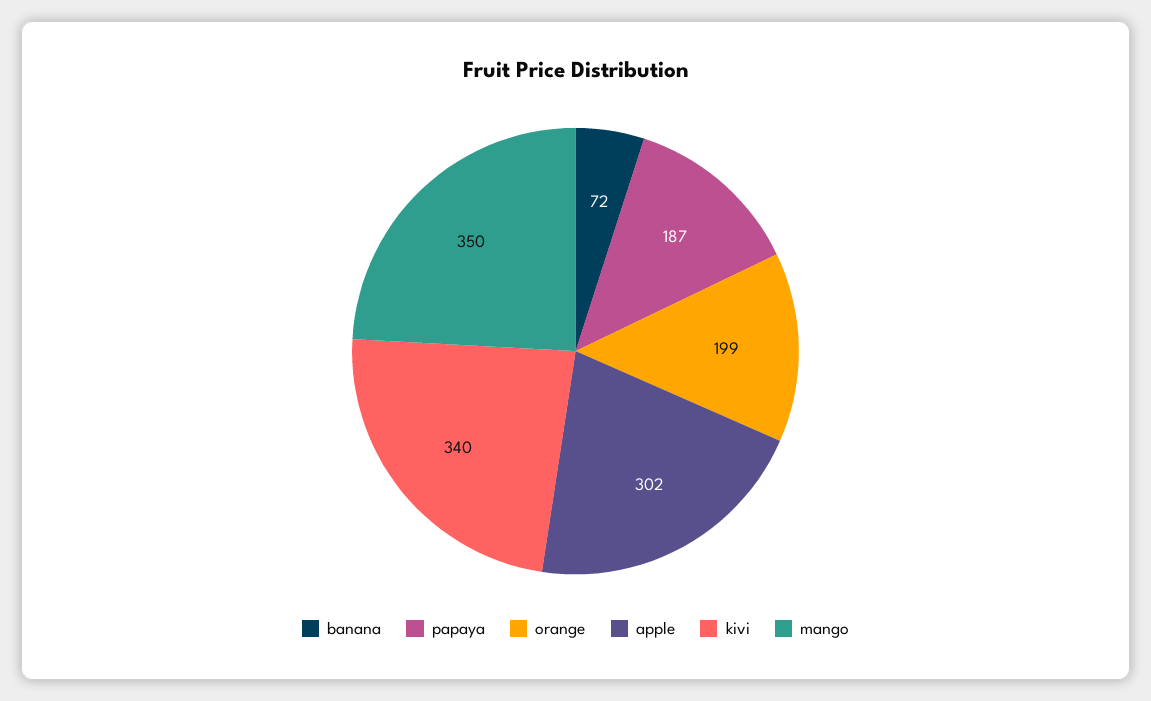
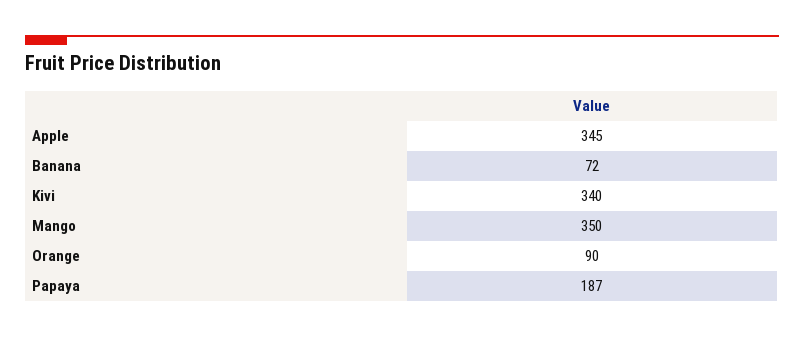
orange: 199 -> 90
apple: 302 -> 345

